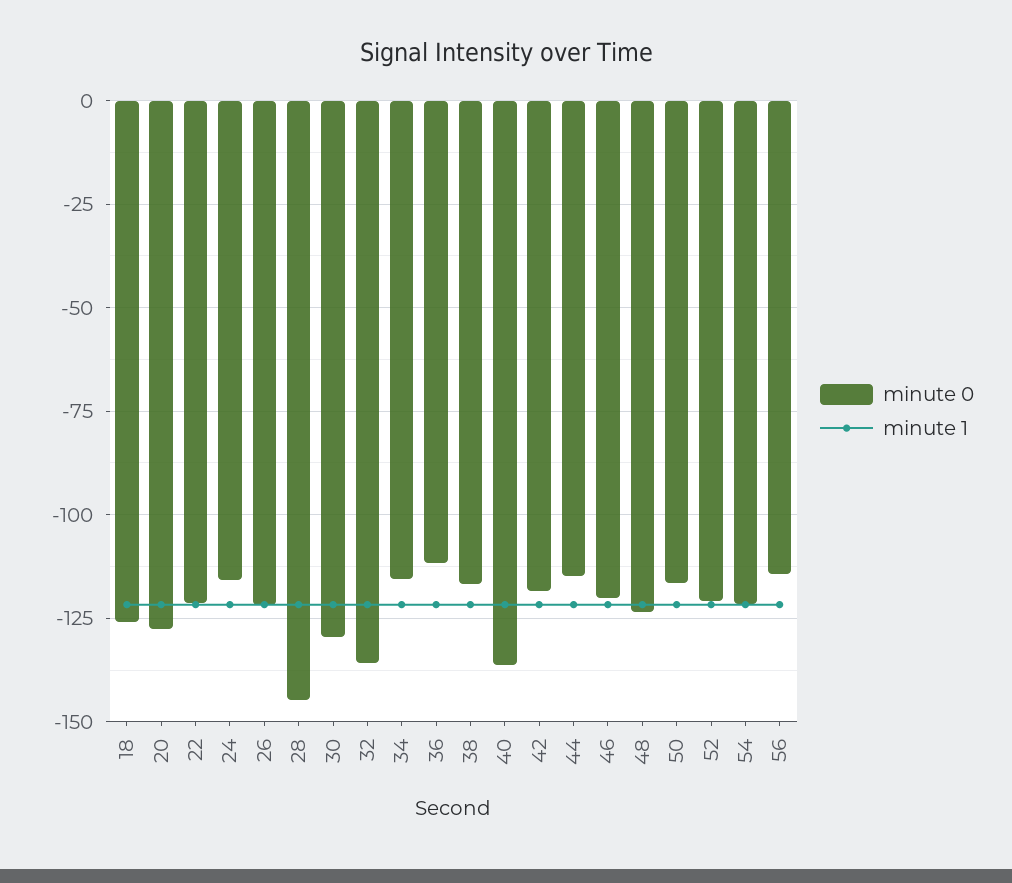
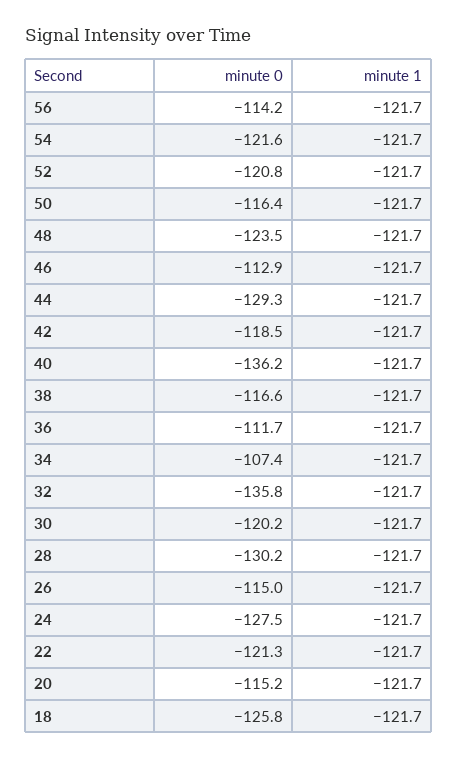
minute 0, 20: -127.5 -> -115.2
minute 0, 24: -115 -> -127.5
minute 0, 26: -122.5 -> -115
minute 0, 28: -145 -> -130.2
minute 0, 30: -130 -> -120.2
minute 0, 34: -115 -> -107.4
minute 0, 44: -115 -> -129.3
minute 0, 46: -120 -> -112.9

